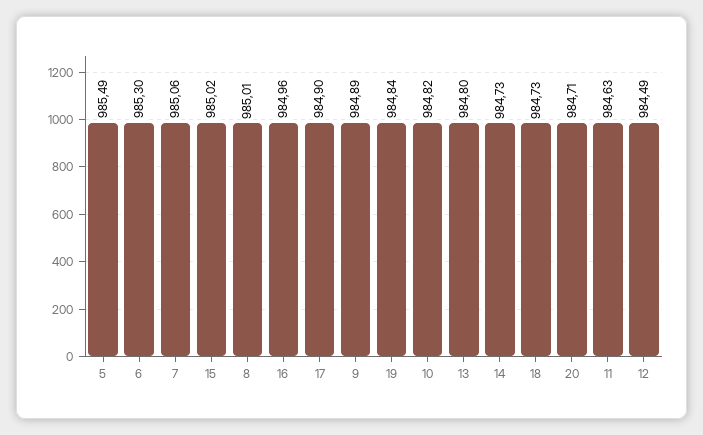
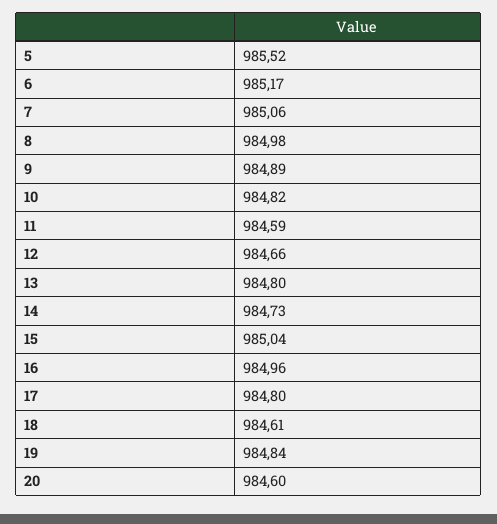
5: 985.49 -> 985.52
6: 985.3 -> 985.17
15: 985.02 -> 985.04
8: 985.01 -> 984.98
17: 984.9 -> 984.8
18: 984.73 -> 984.61
20: 984.71 -> 984.6
11: 984.63 -> 984.59
12: 984.49 -> 984.66

